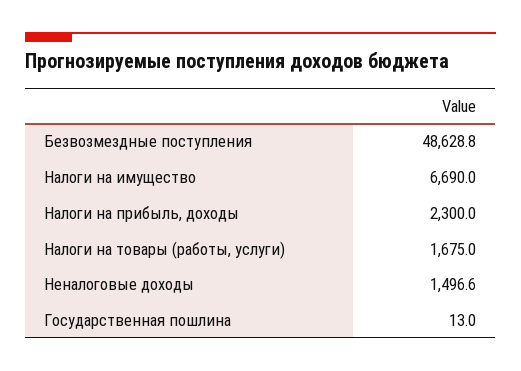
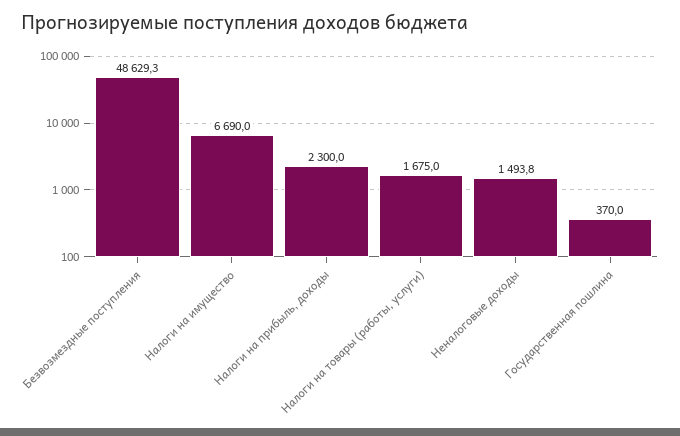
Безвозмездные поступления: 48628.8 -> 48629.3
Неналоговые доходы: 1496.6 -> 1493.8
Государственная пошлина: 13 -> 370

